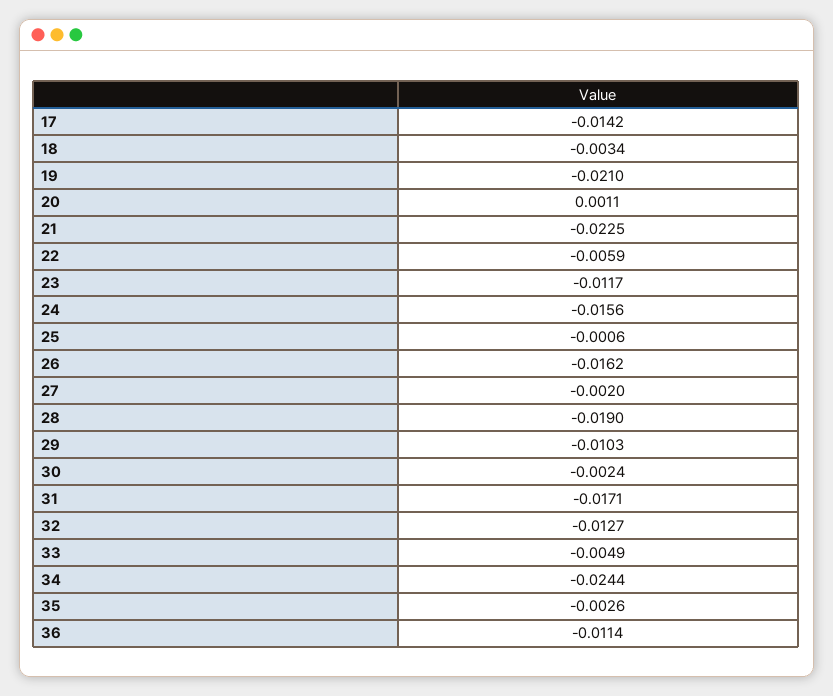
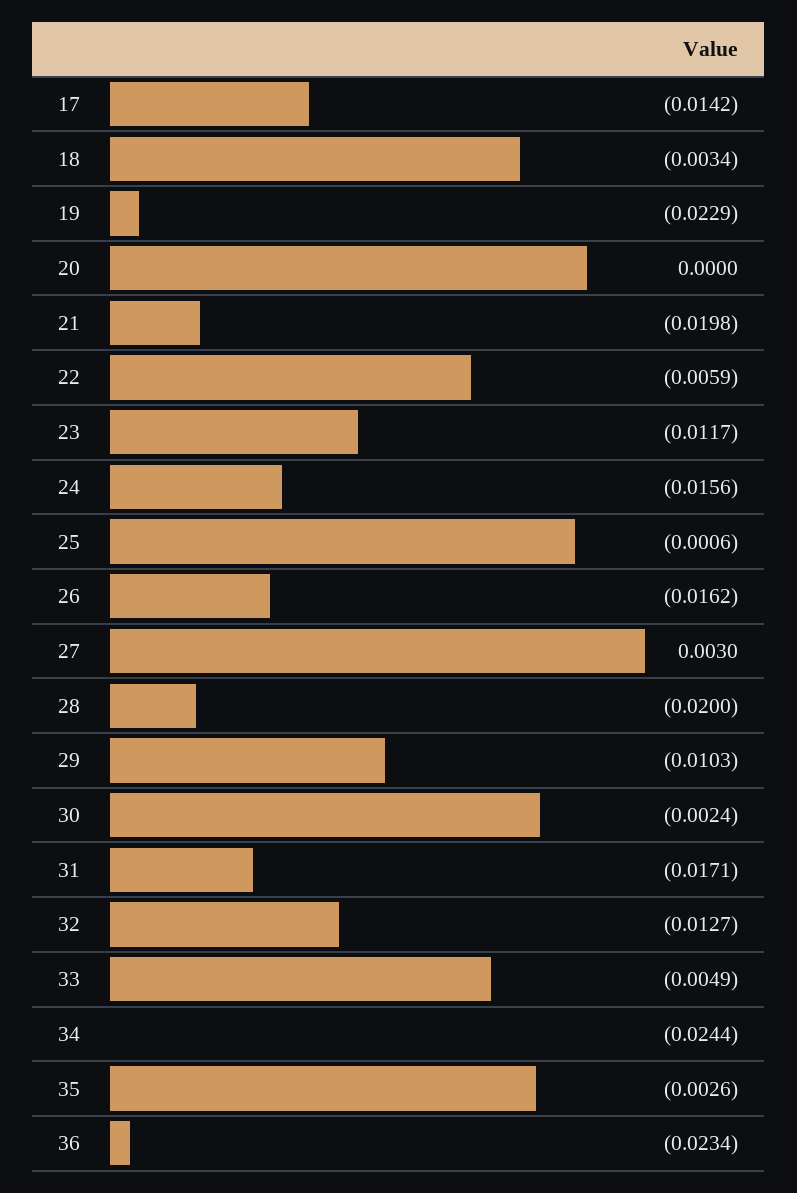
19: -0.021 -> -0.0229
20: 0.0011 -> 0
21: -0.0225 -> -0.0198
27: -0.002 -> 0.003
28: -0.019 -> -0.02
36: -0.0114 -> -0.0234

